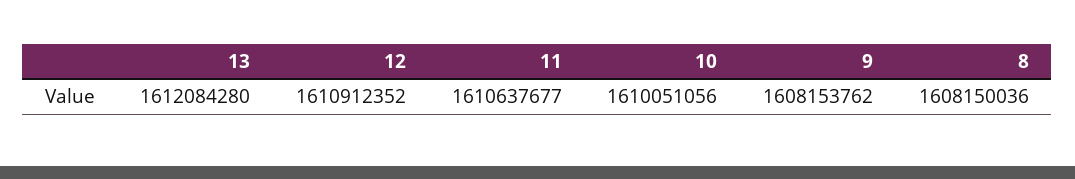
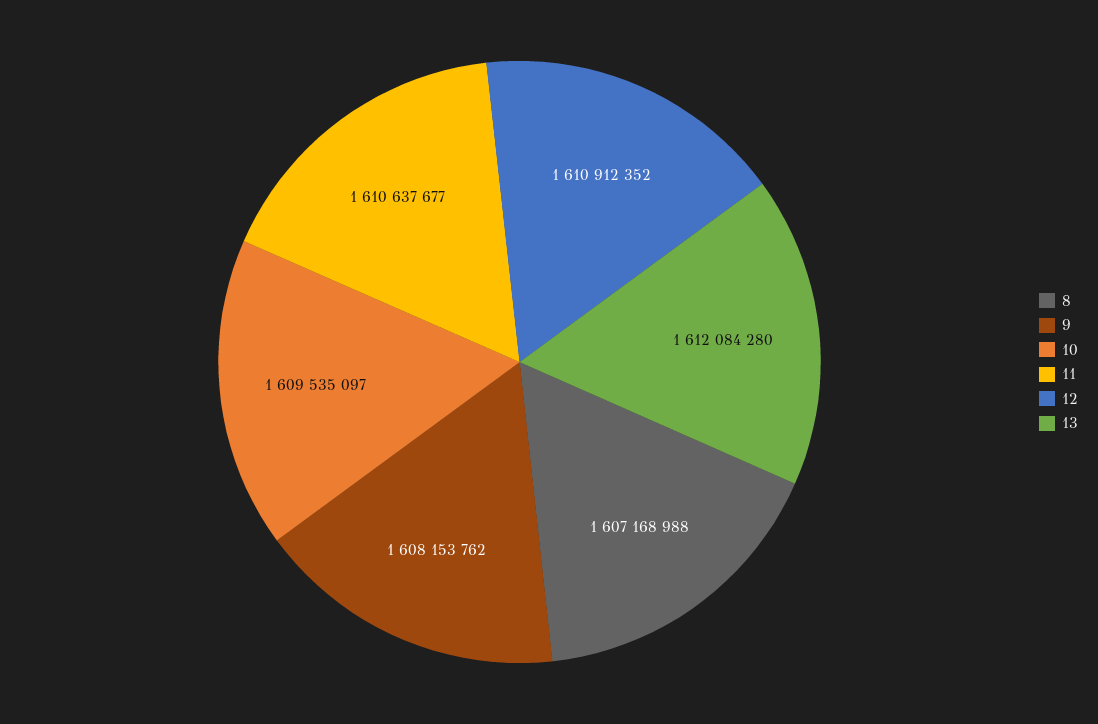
10: 1610051056 -> 1609535097
8: 1608150036 -> 1607168988

